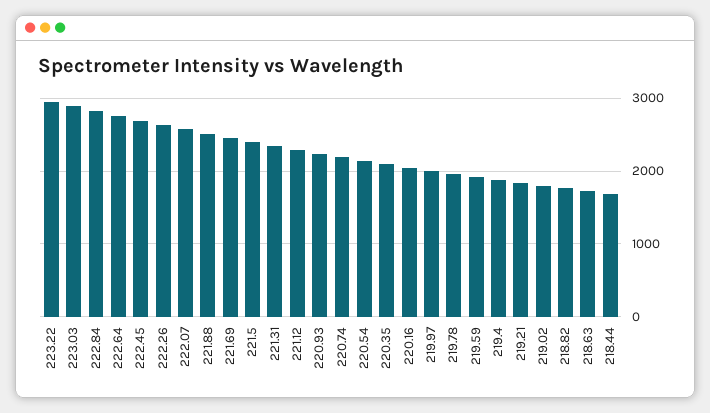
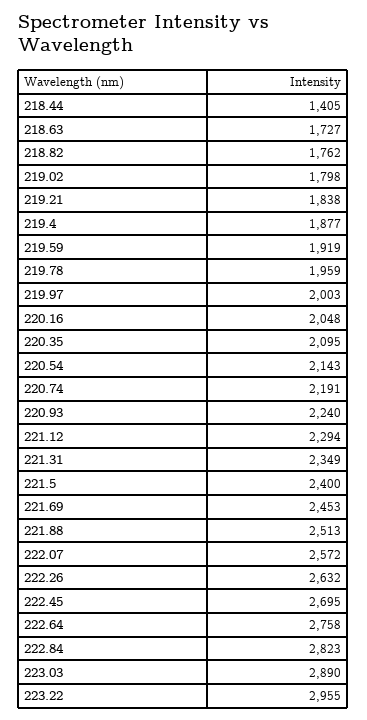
218.44: 1700 -> 1405

